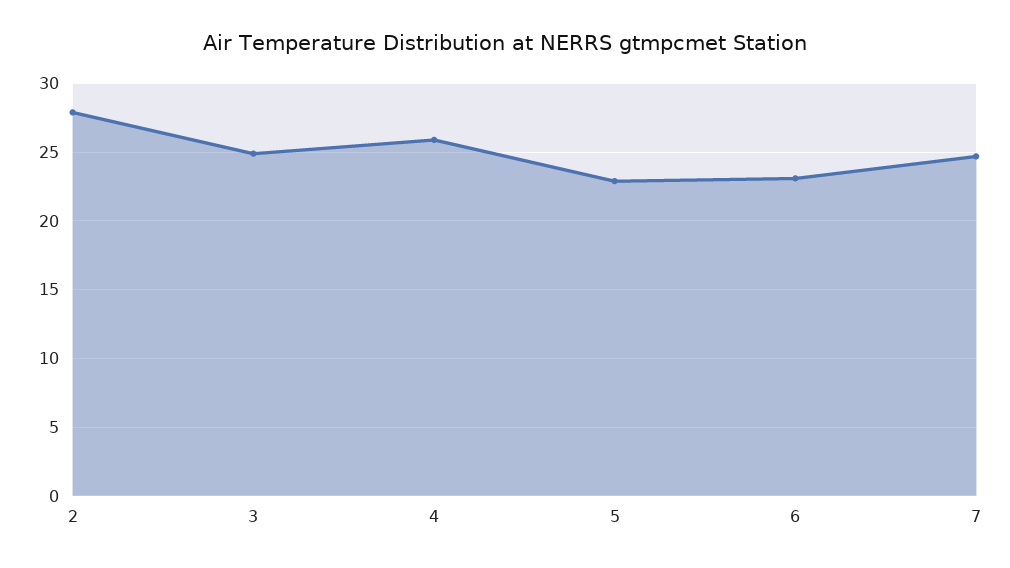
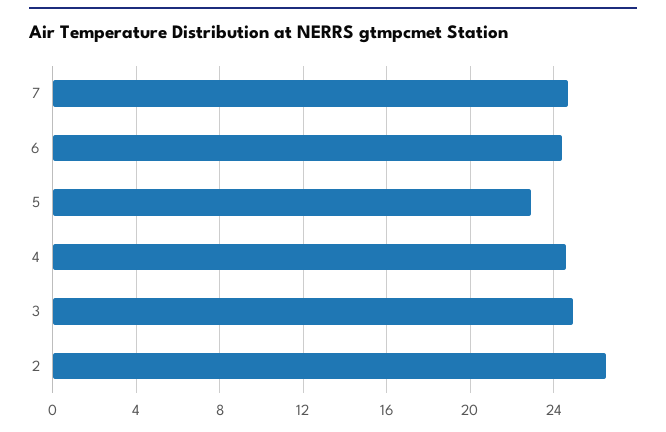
2: 28 -> 26.5
4: 26 -> 24.5
6: 23 -> 24.5

